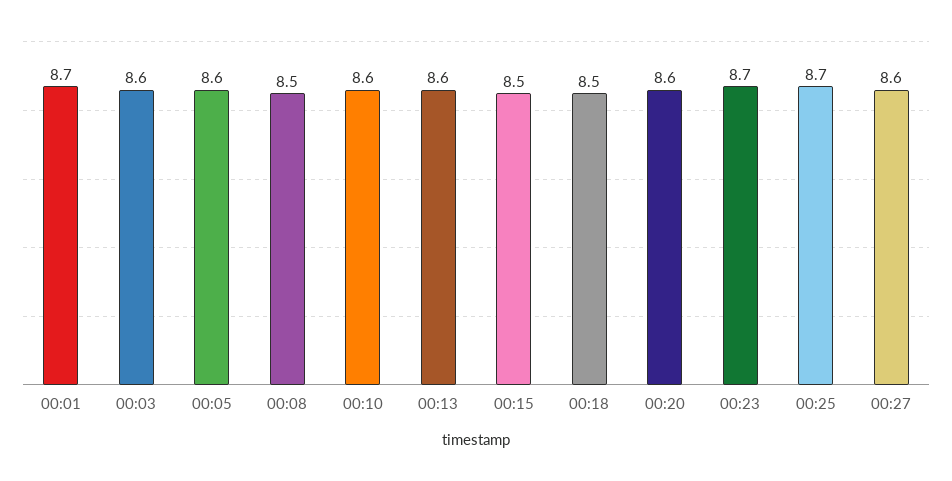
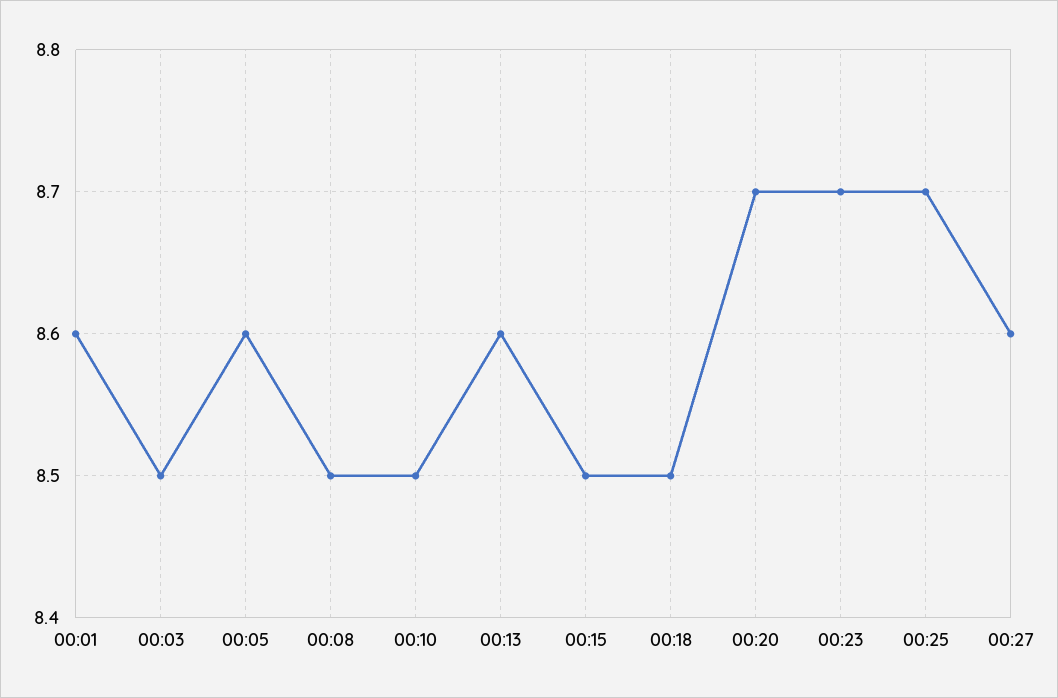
00:01: 8.7 -> 8.6
00:03: 8.6 -> 8.5
00:10: 8.6 -> 8.5
00:20: 8.6 -> 8.7

